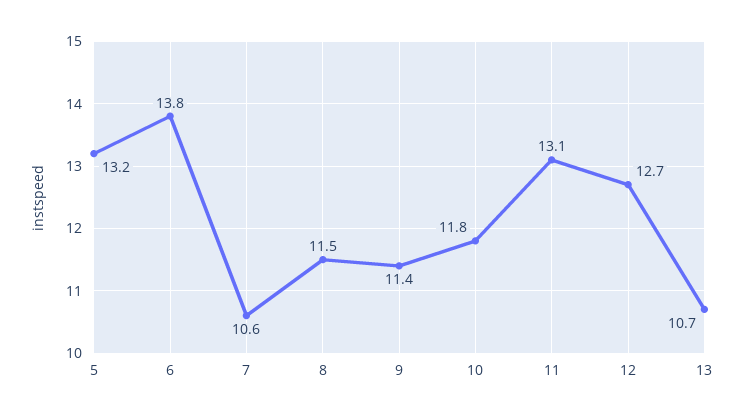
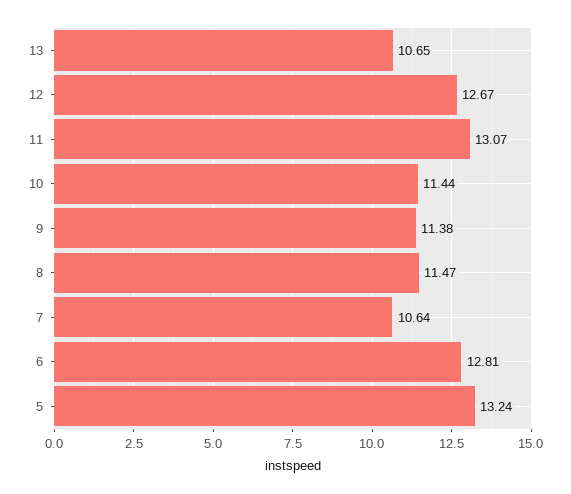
6: 13.8 -> 12.81
10: 11.8 -> 11.44

